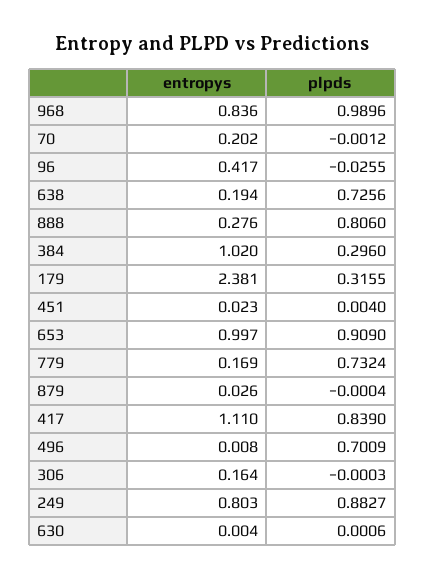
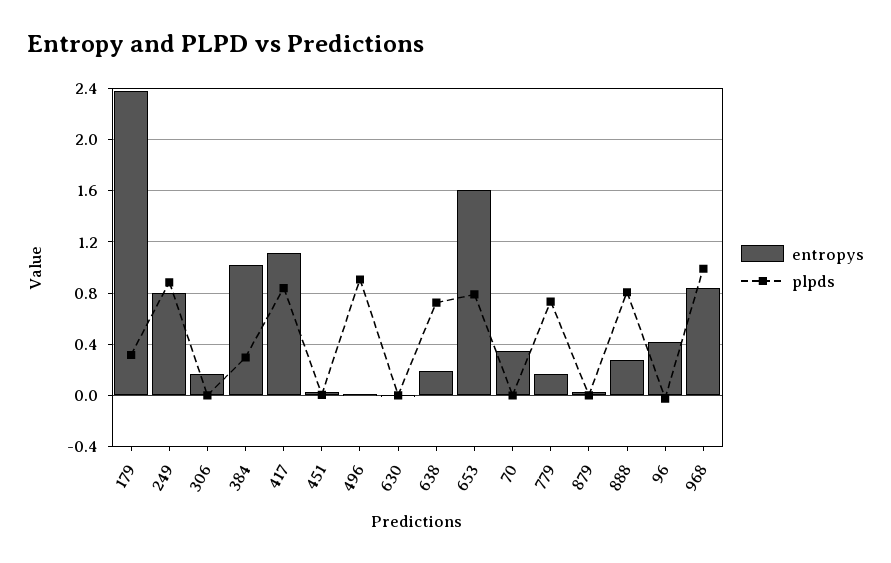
entropys, 70: 0.202 -> 0.35
entropys, 653: 0.997 -> 1.6
plpds, 653: 0.909 -> 0.8
plpds, 496: 0.7009 -> 0.9

